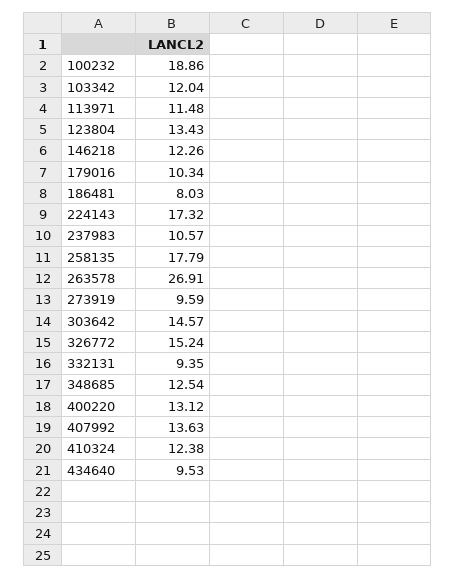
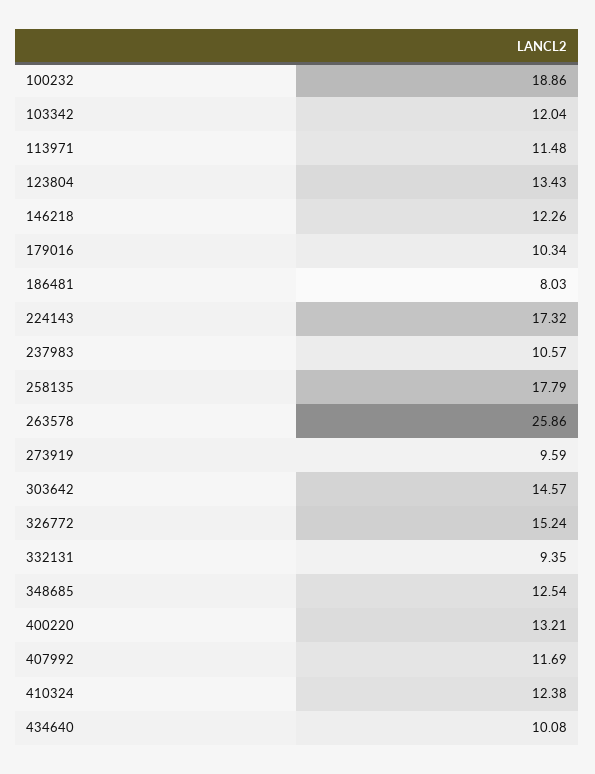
263578: 26.91 -> 25.86
400220: 13.12 -> 13.21
407992: 13.63 -> 11.69
434640: 9.53 -> 10.08

